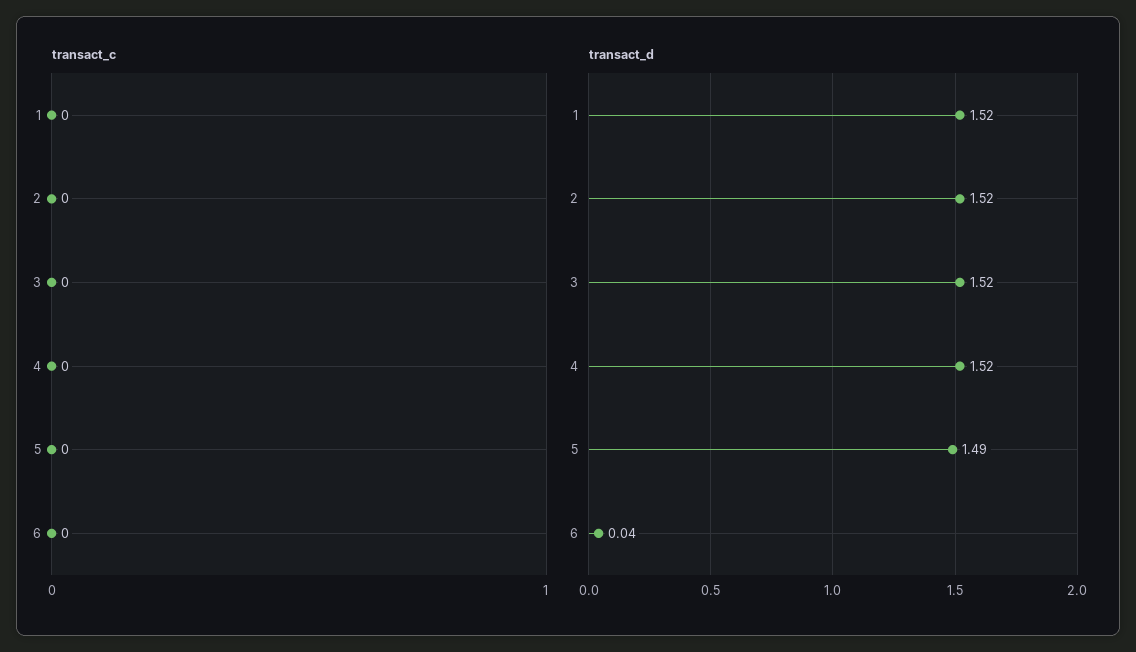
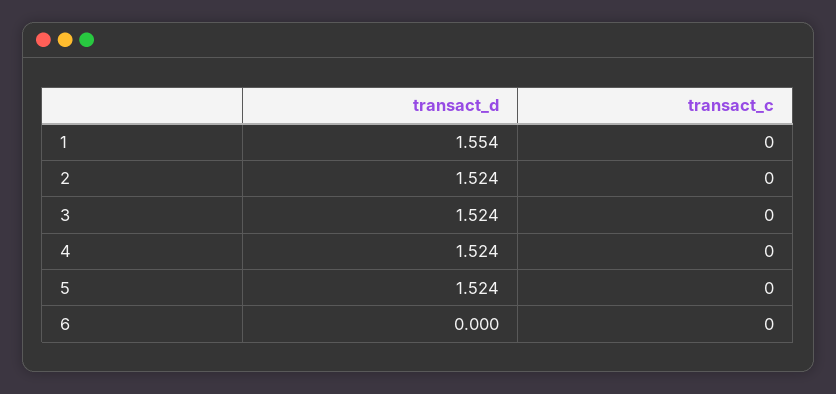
transact_d, 1: 1.52 -> 1.554
transact_d, 5: 1.49 -> 1.524
transact_d, 6: 0.04 -> 0

